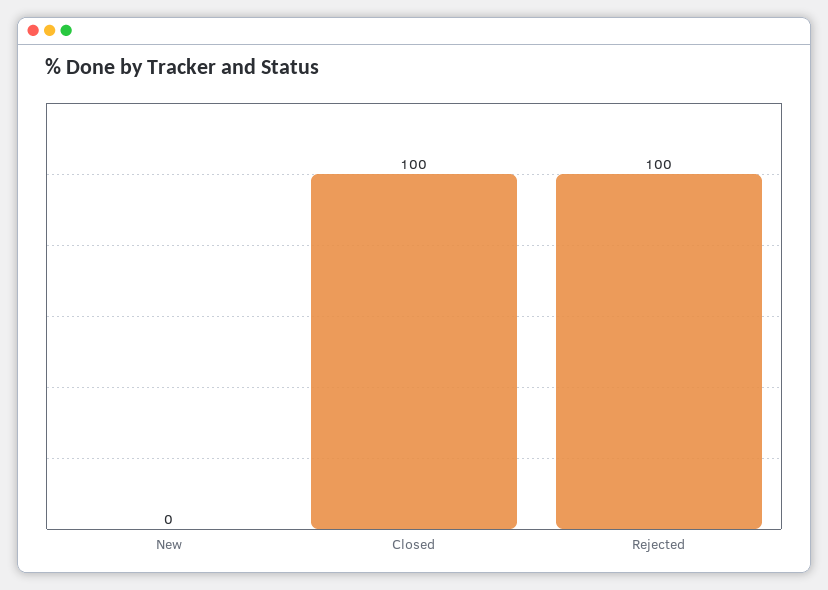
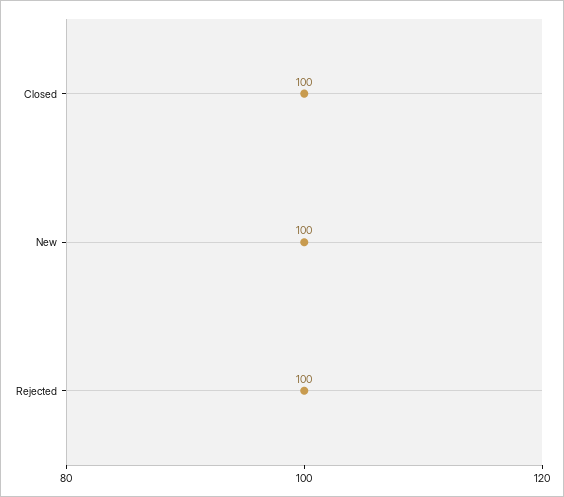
New: 0 -> 100

